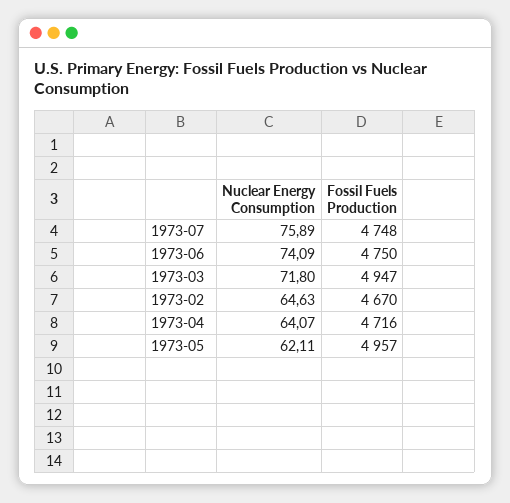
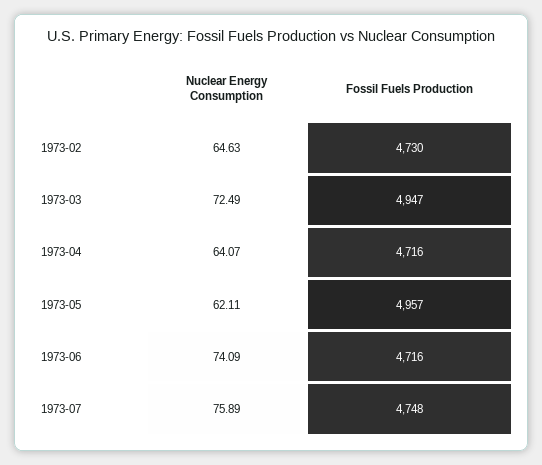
Fossil Fuels Production, 1973-06: 4750 -> 4716
Nuclear Energy Consumption, 1973-03: 71.8 -> 72.49
Fossil Fuels Production, 1973-02: 4670 -> 4730

